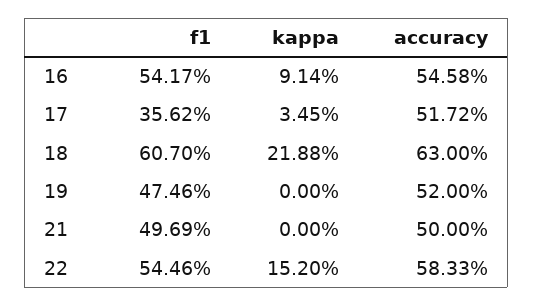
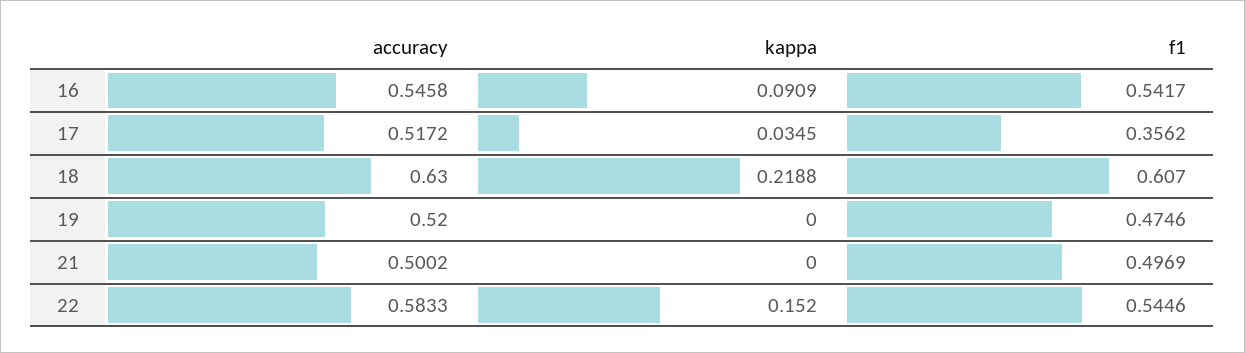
kappa, 16: 0.0914 -> 0.0909
accuracy, 21: 0.5 -> 0.5002

